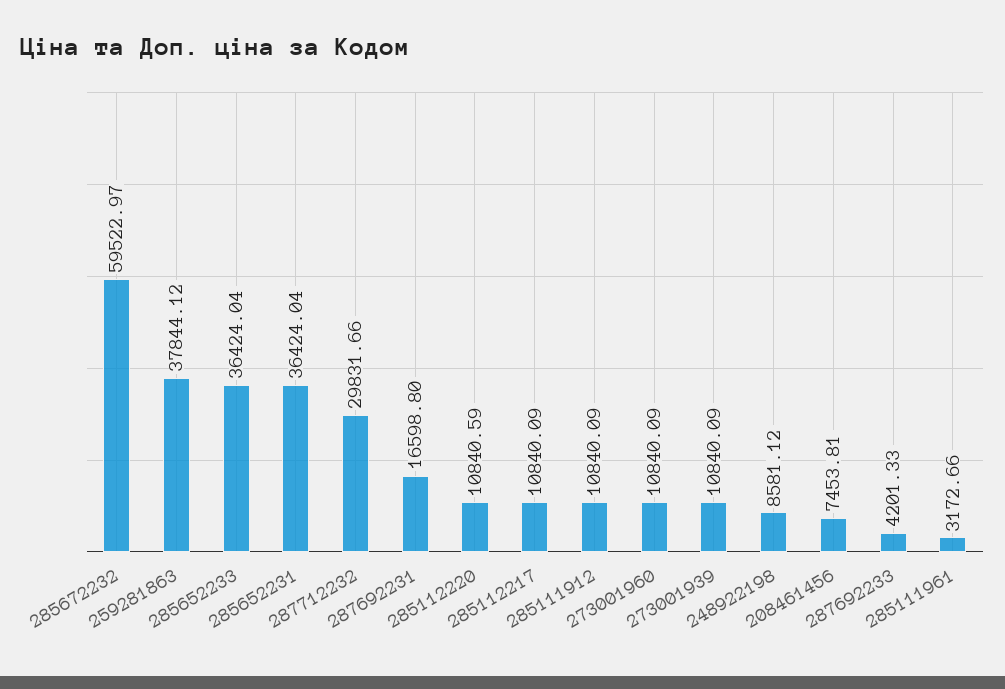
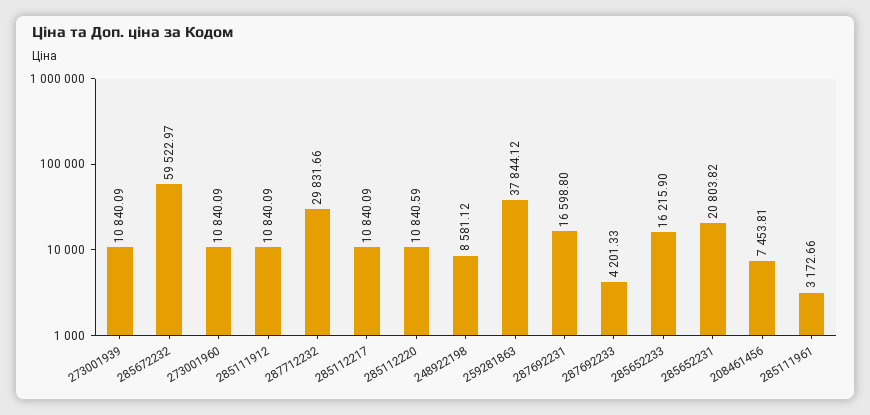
285652233: 36424.04 -> 16215.9
285652231: 36424.04 -> 20803.82

